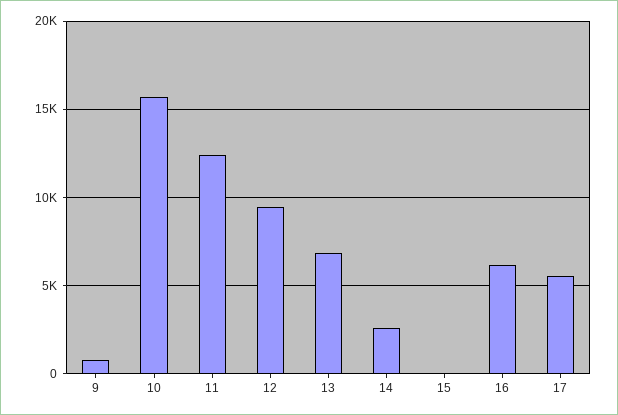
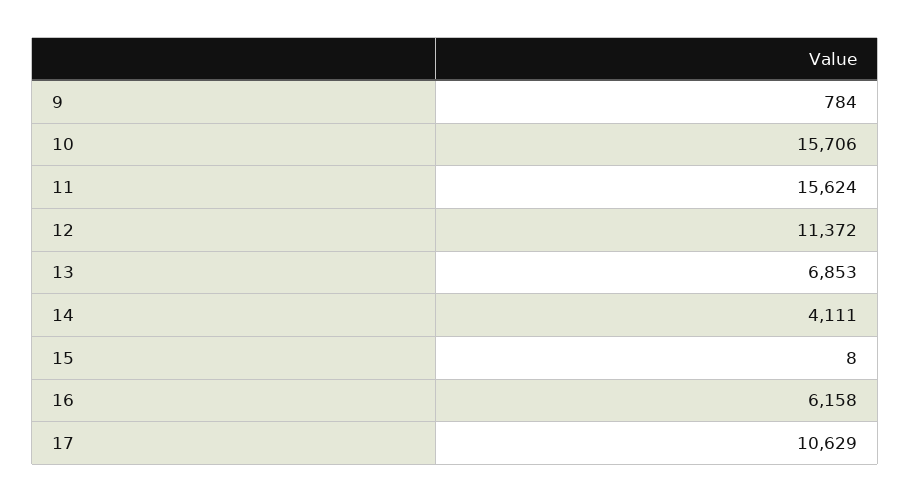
11: 12500 -> 15624
12: 9500 -> 11372
14: 2500 -> 4111
17: 5500 -> 10629

